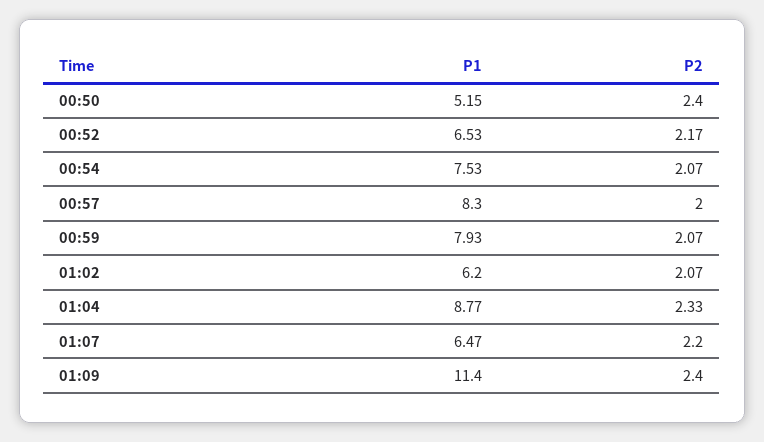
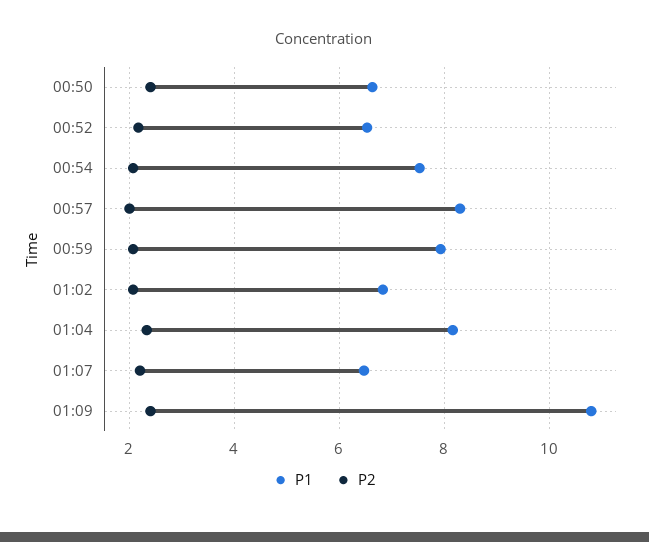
P1, 00:50: 5.15 -> 6.6
P1, 01:02: 6.2 -> 6.8
P1, 01:04: 8.77 -> 8.2
P1, 01:09: 11.4 -> 10.8

